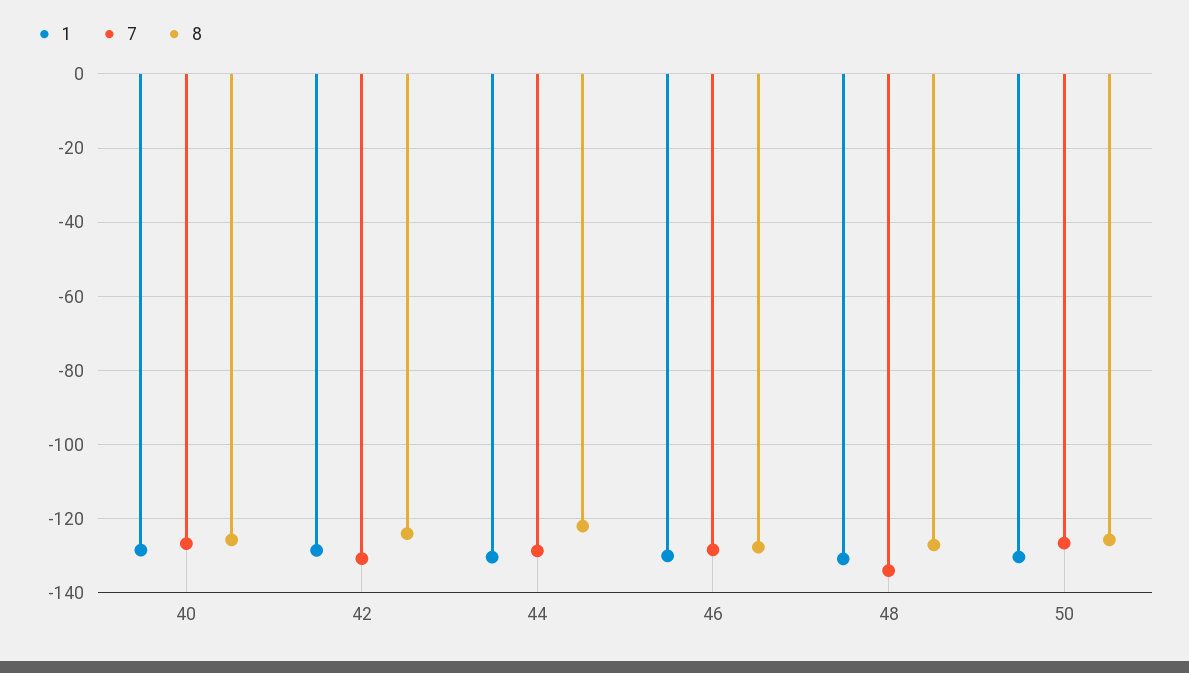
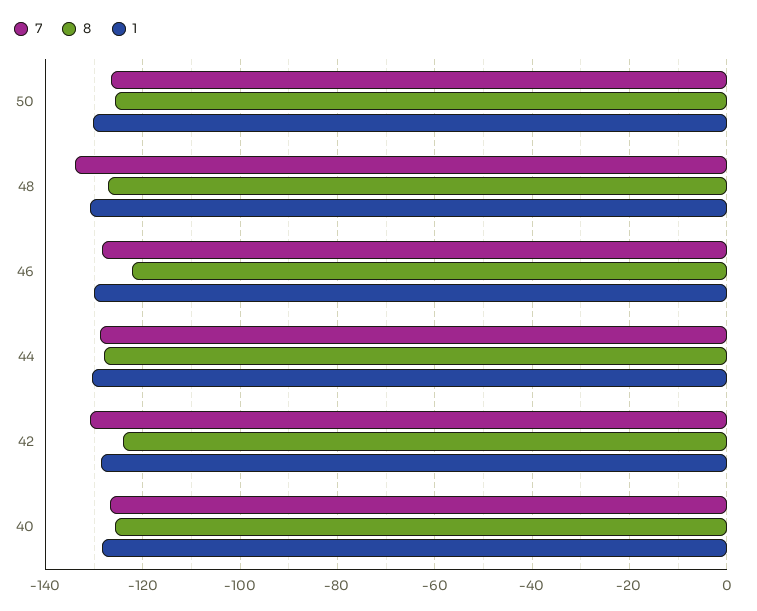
8, 44: -122 -> -128
8, 46: -128 -> -122

